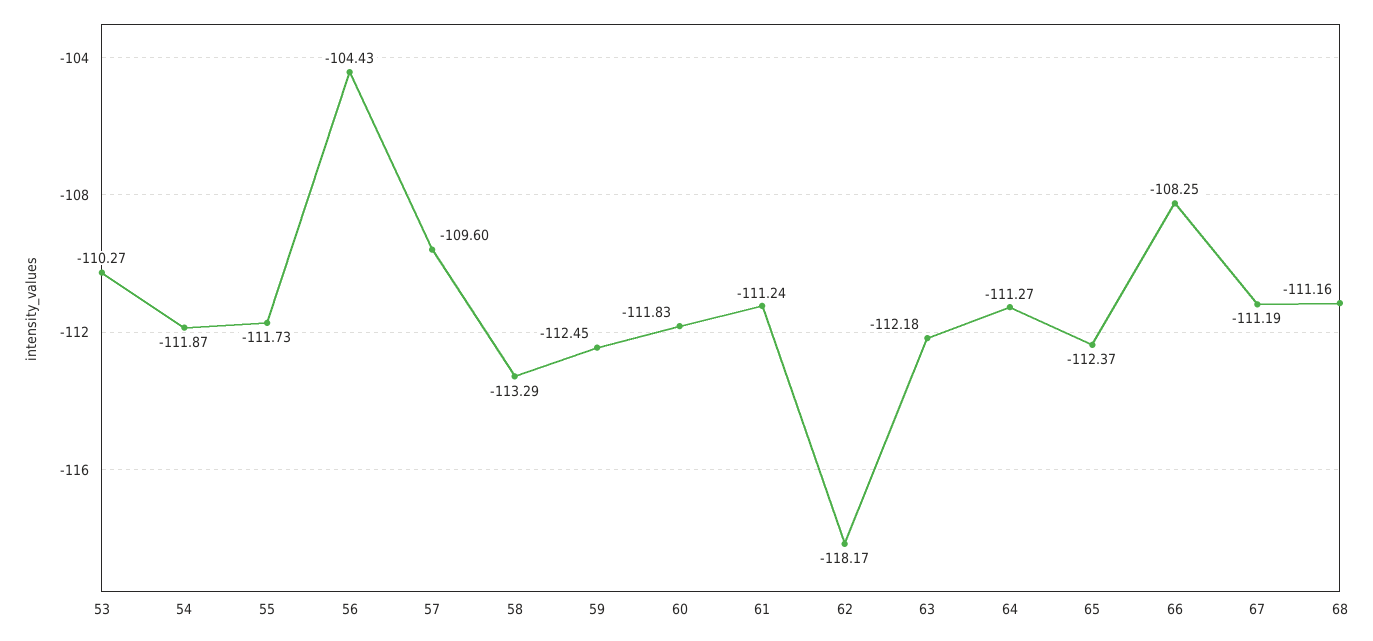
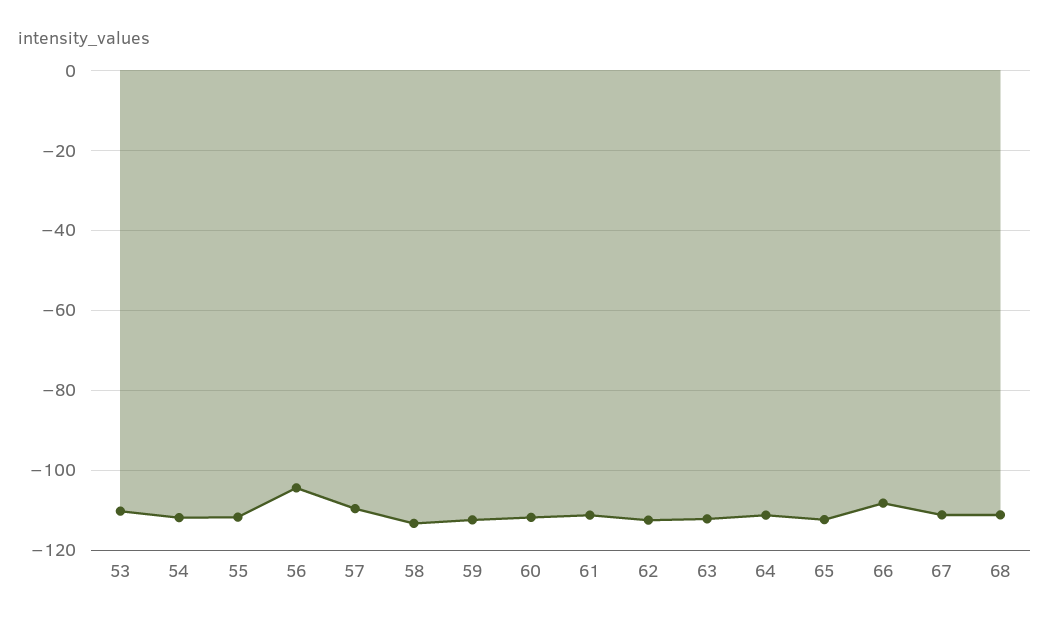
62: -118.17 -> -112

